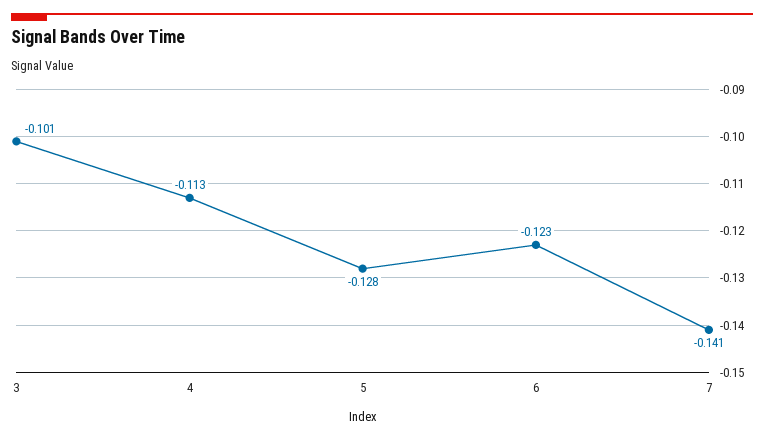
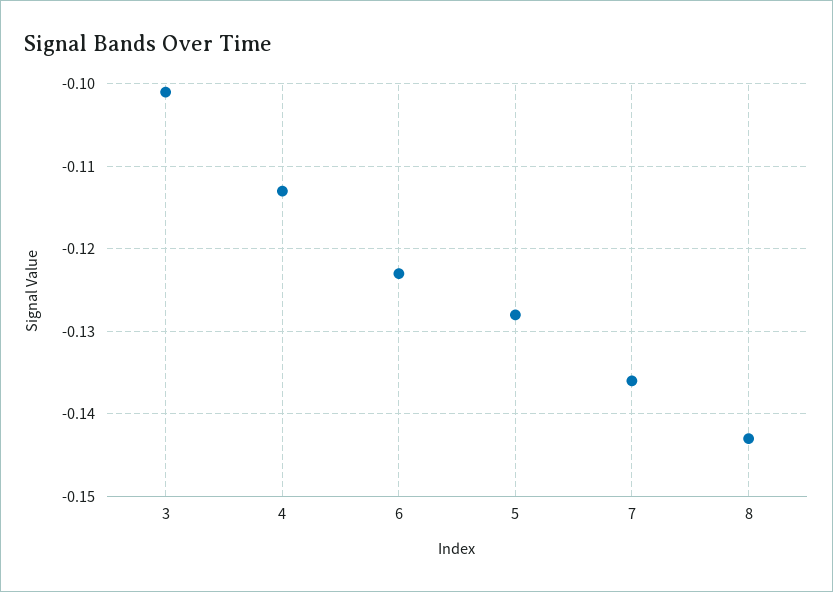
7: -0.141 -> -0.136
8: none -> -0.143

